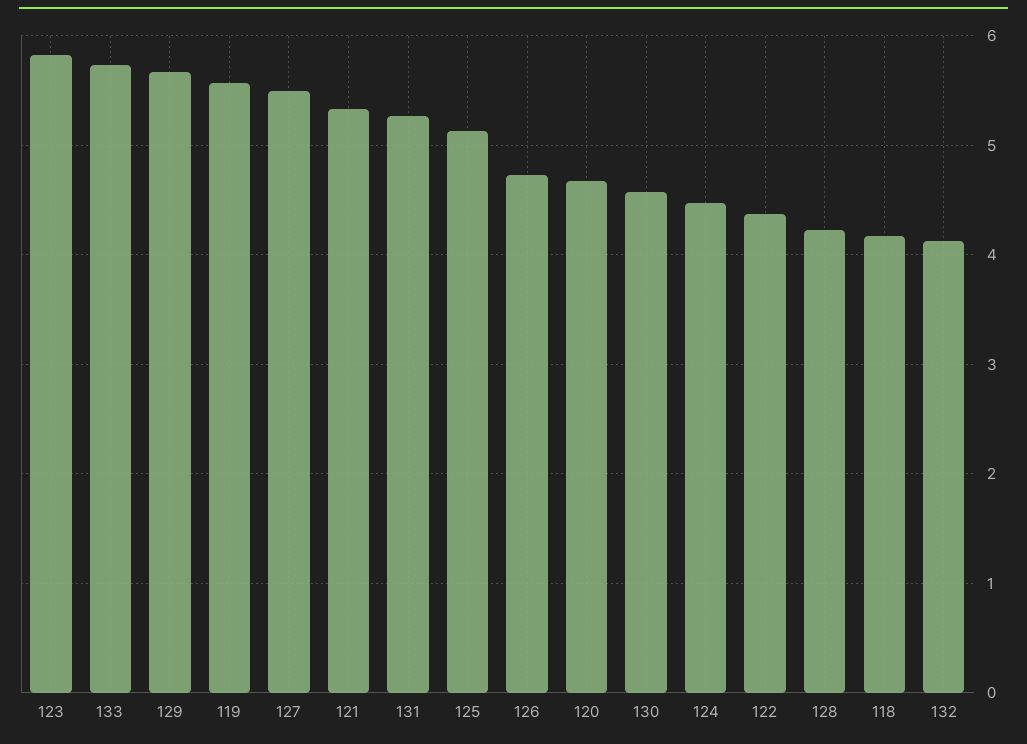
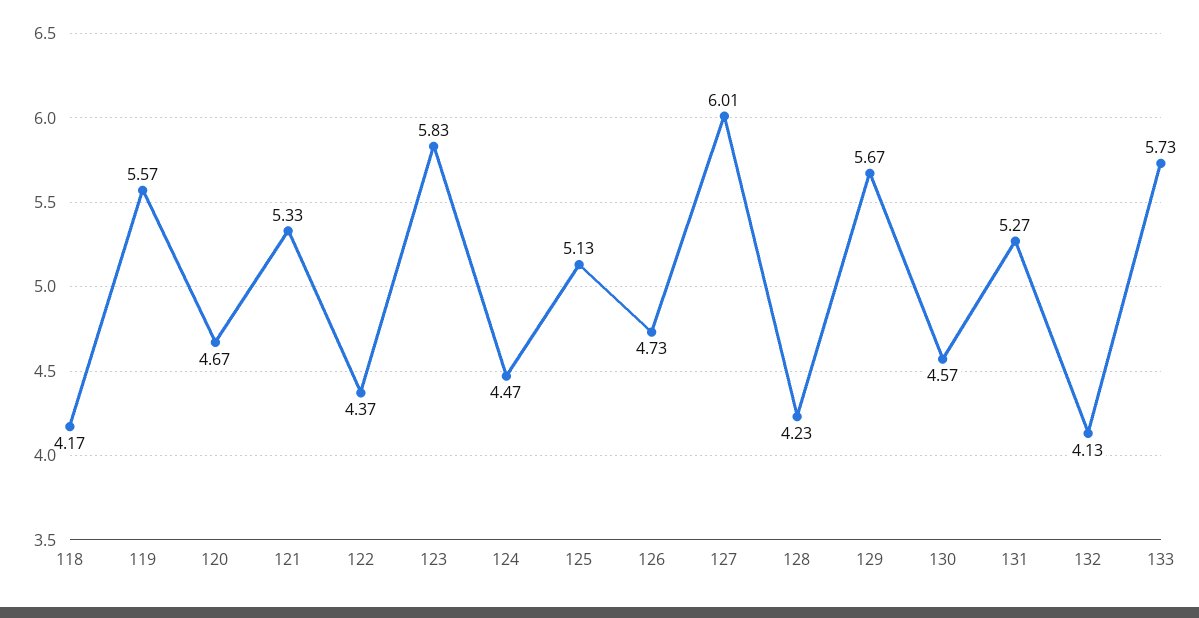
127: 5.5 -> 6.01

